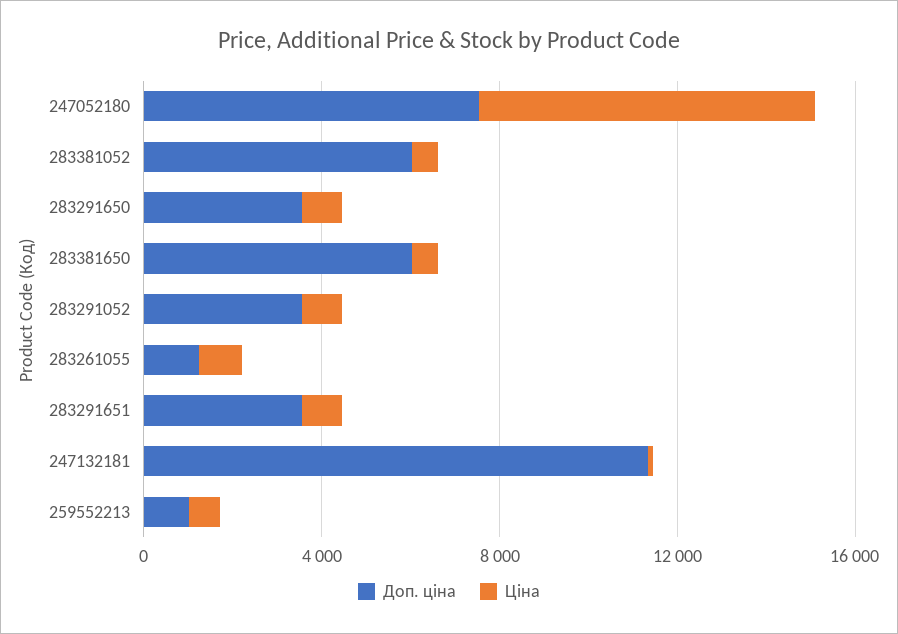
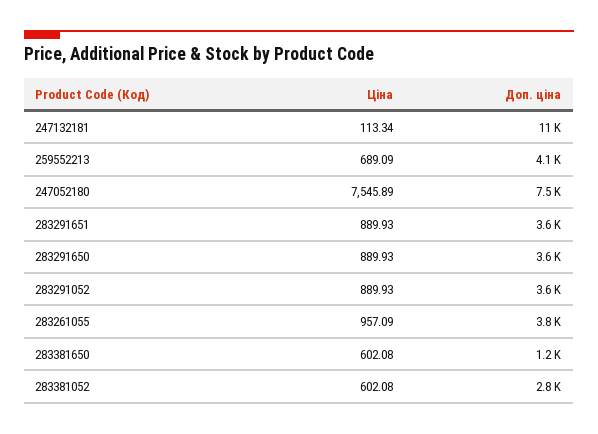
Доп. ціна, 283381052: 6000 -> 2800
Доп. ціна, 283381650: 6000 -> 1200
Доп. ціна, 283261055: 1000 -> 3800
Доп. ціна, 259552213: 1000 -> 4100

